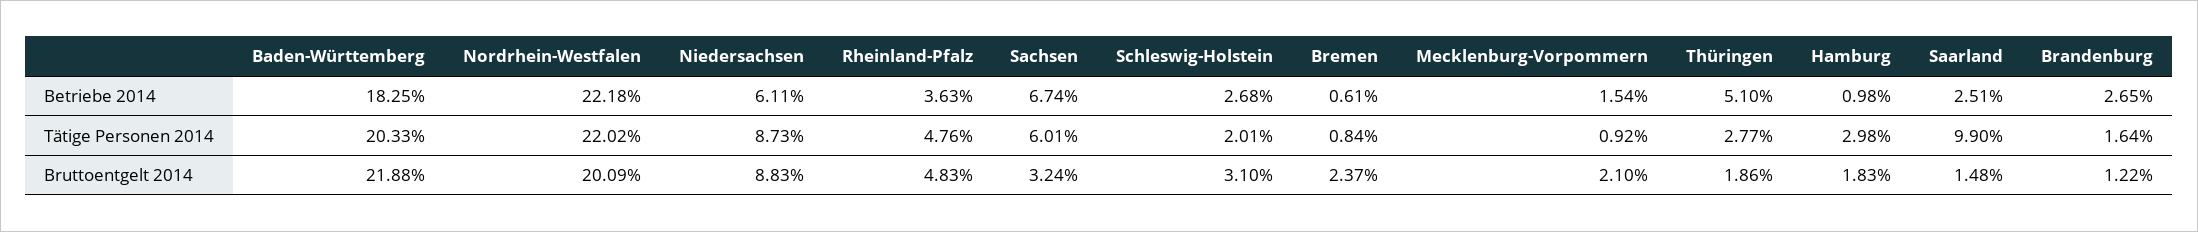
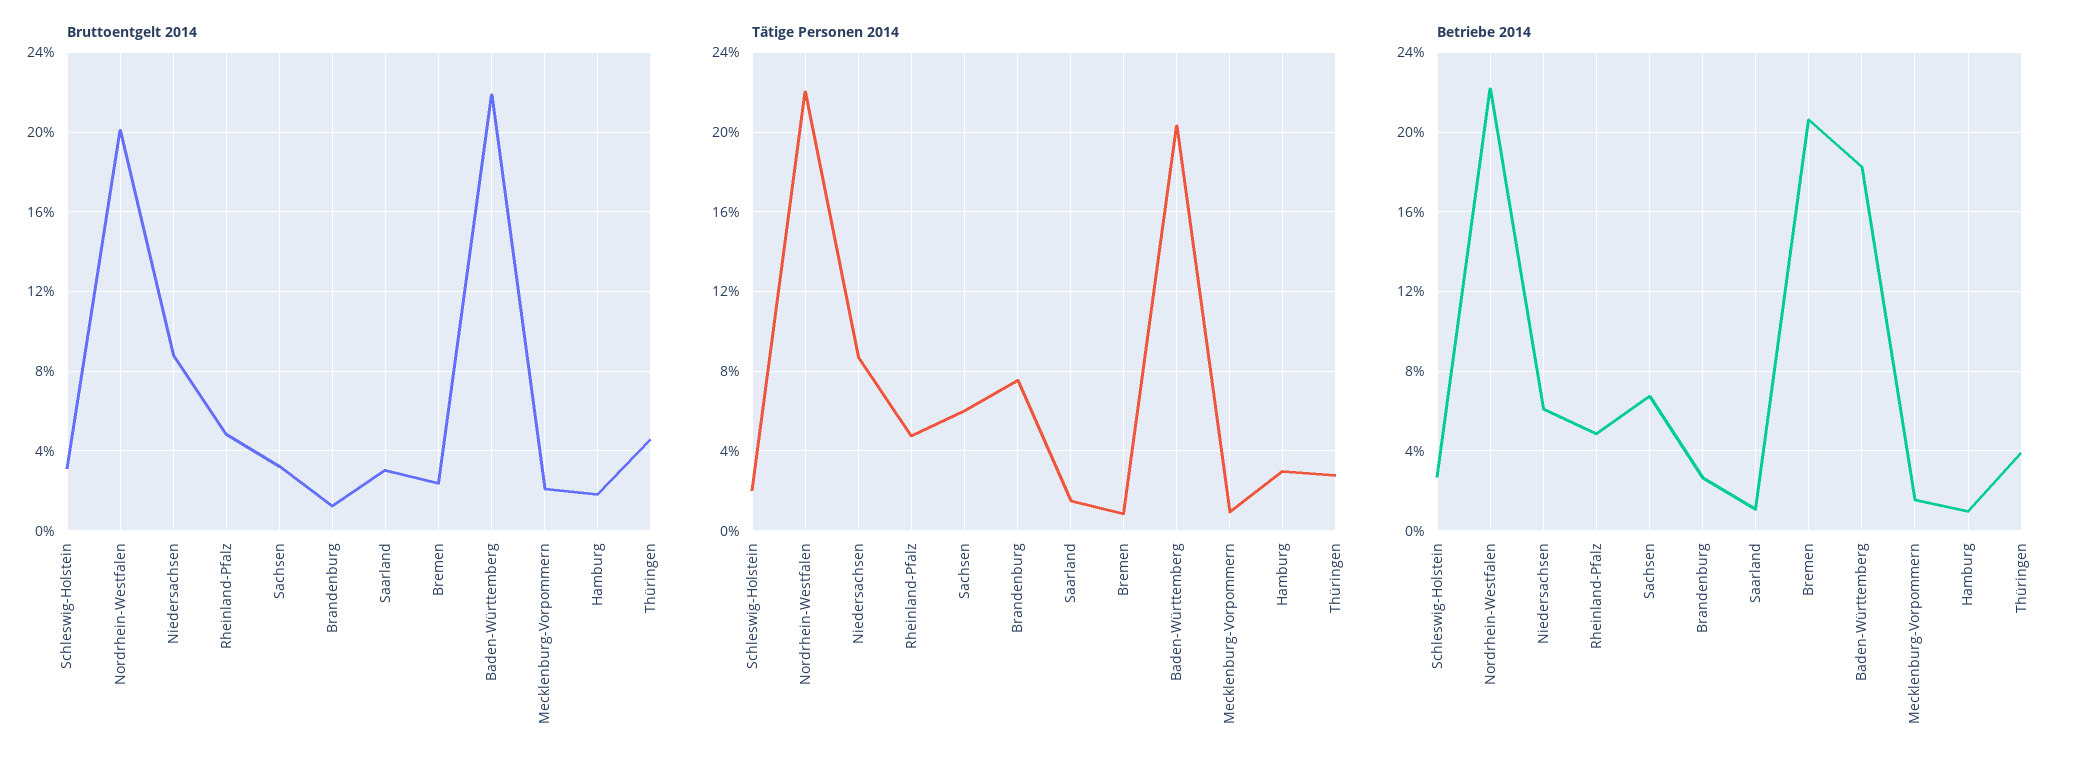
Betriebe 2014, Rheinland-Pfalz: 3.63 -> 5
Betriebe 2014, Bremen: 0.61 -> 20.5
Betriebe 2014, Thüringen: 5.1 -> 4
Betriebe 2014, Saarland: 2.51 -> 1
Tätige Personen 2014, Saarland: 9.9 -> 1.5
Tätige Personen 2014, Brandenburg: 1.64 -> 7.5
Bruttoentgelt 2014, Thüringen: 1.86 -> 4.5
Bruttoentgelt 2014, Saarland: 1.48 -> 3

